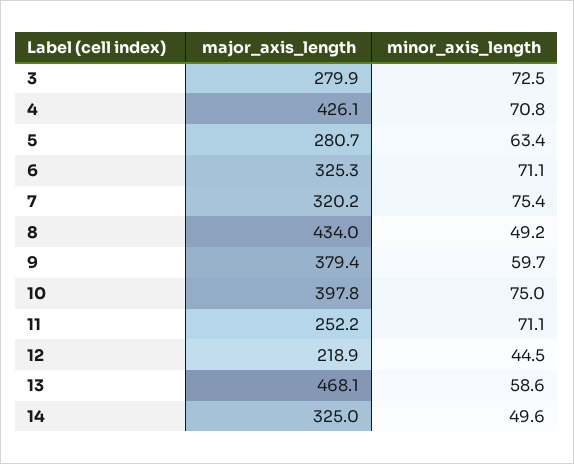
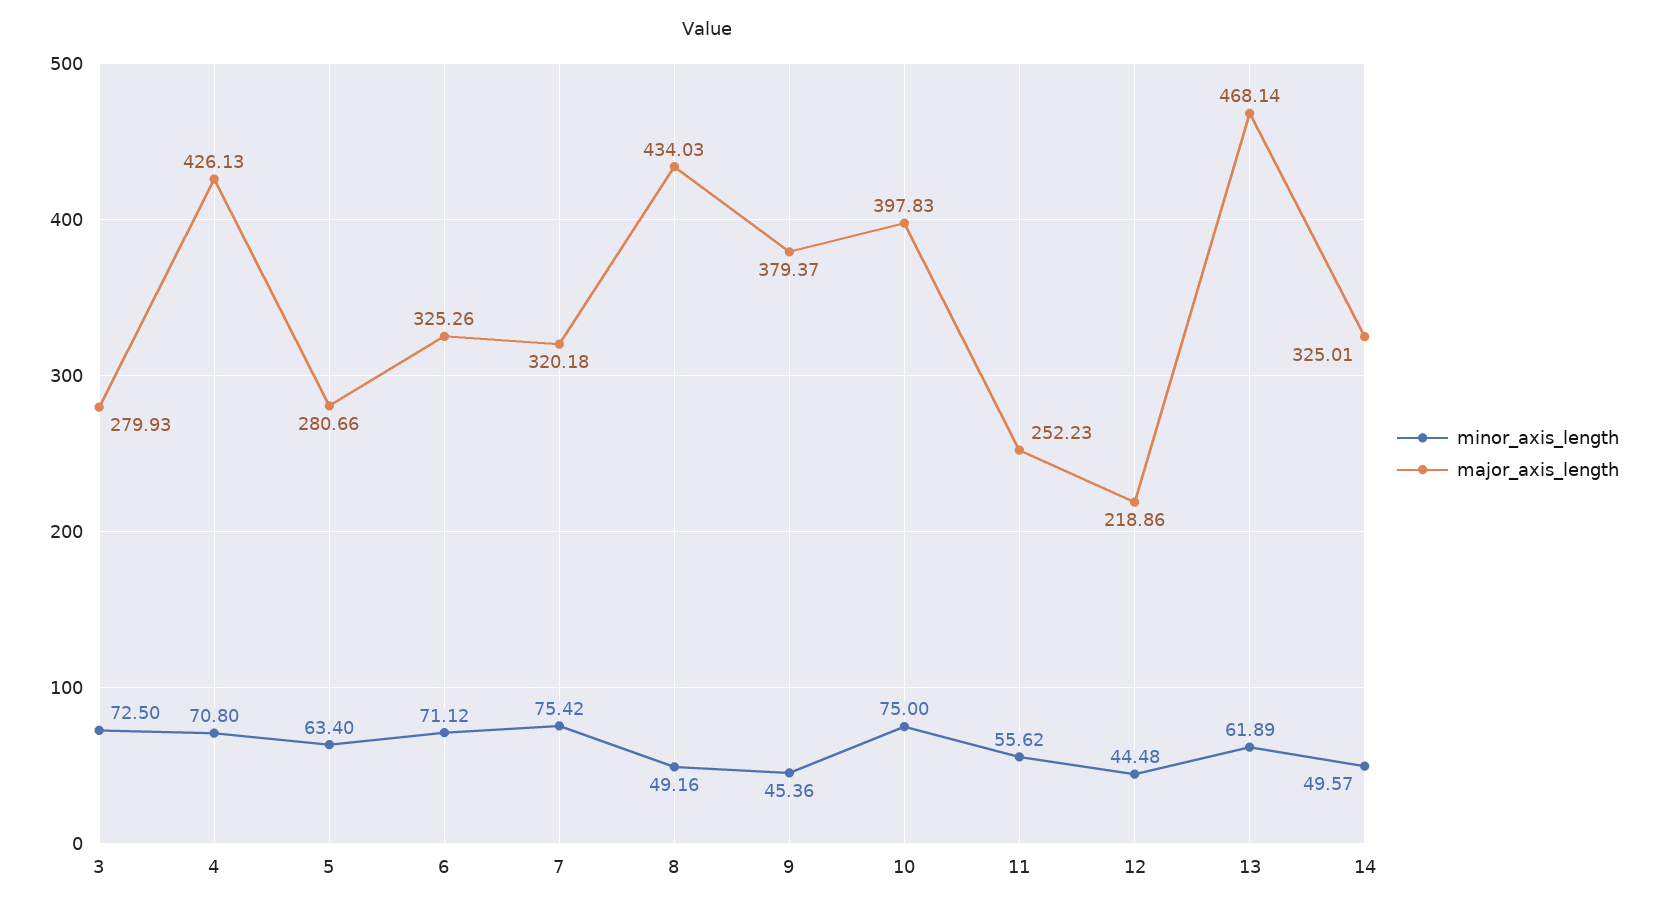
minor_axis_length, 9: 59.7 -> 45.36
minor_axis_length, 11: 71.1 -> 55.62
minor_axis_length, 13: 58.6 -> 61.89

